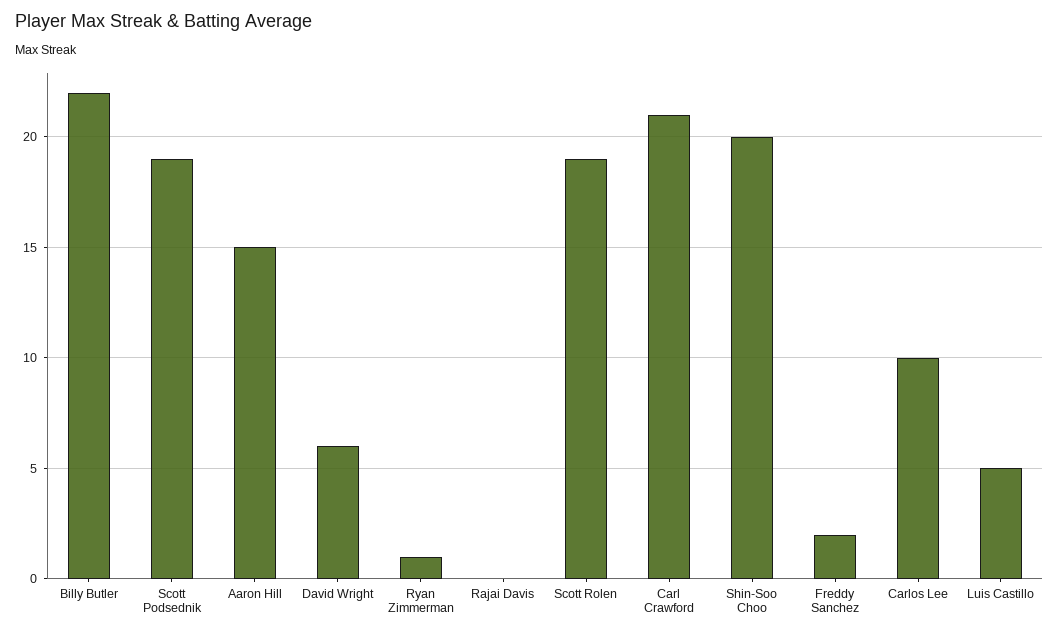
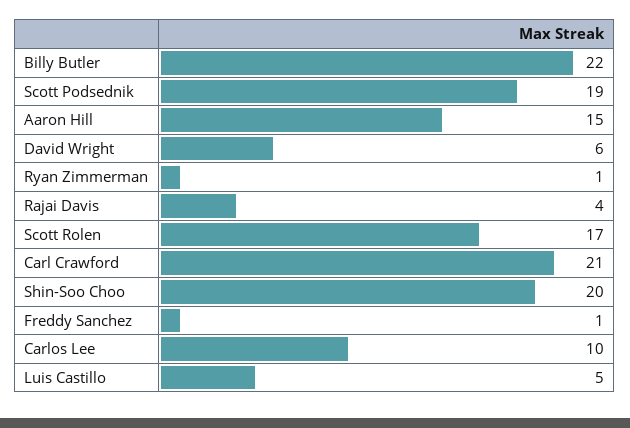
Rajai Davis: 0 -> 4
Scott Rolen: 19 -> 17
Freddy Sanchez: 2 -> 1

